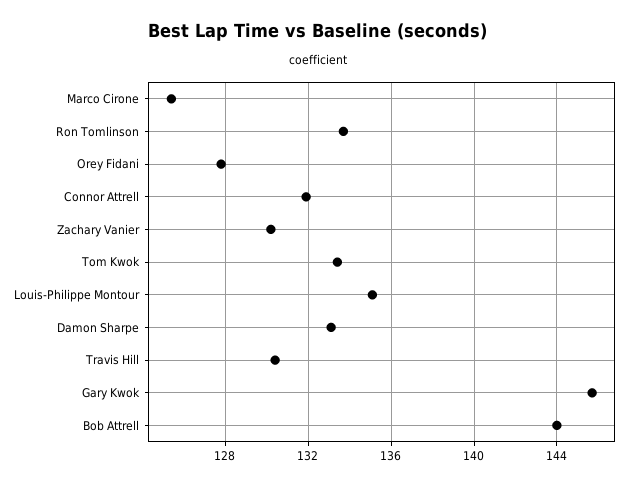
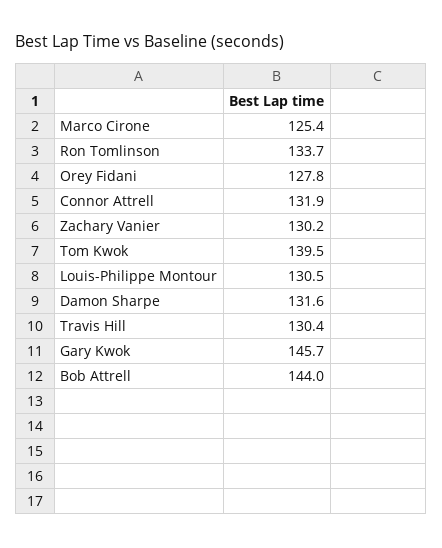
Tom Kwok: 133.5 -> 139.5
Louis-Philippe Montour: 135 -> 130.5
Damon Sharpe: 133 -> 131.6

